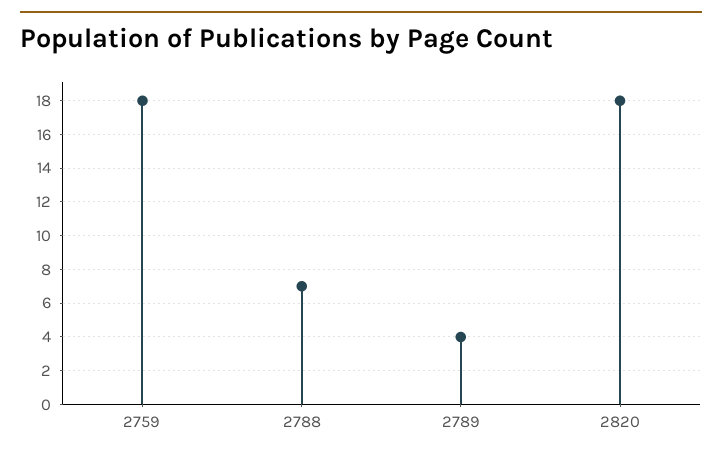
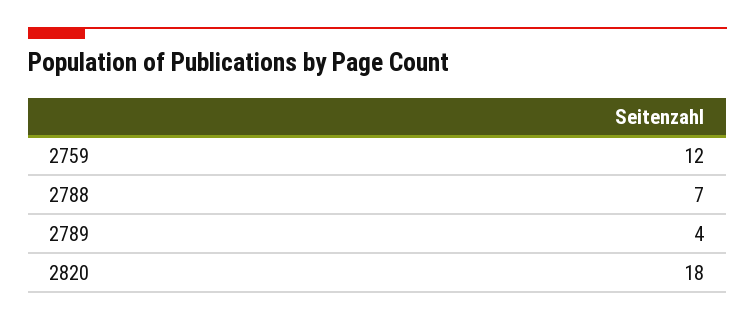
2759: 18 -> 12

